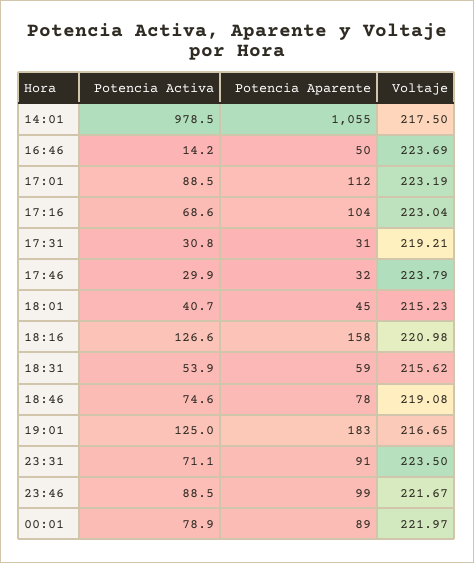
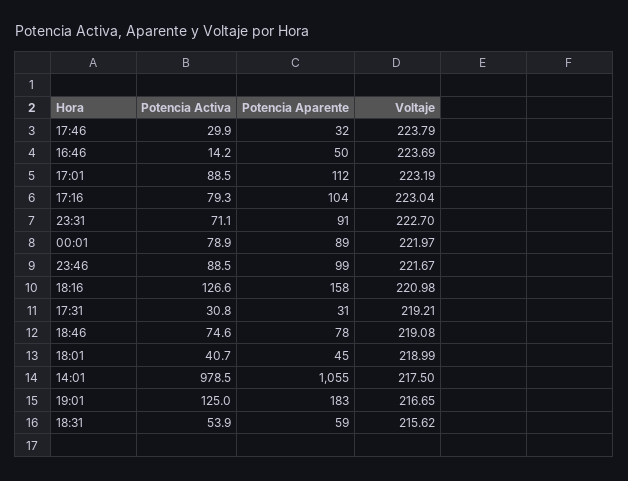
Potencia Activa, 17:16: 68.6 -> 79.3
Voltaje, 18:01: 215.23 -> 218.99
Voltaje, 23:31: 223.5 -> 222.7

